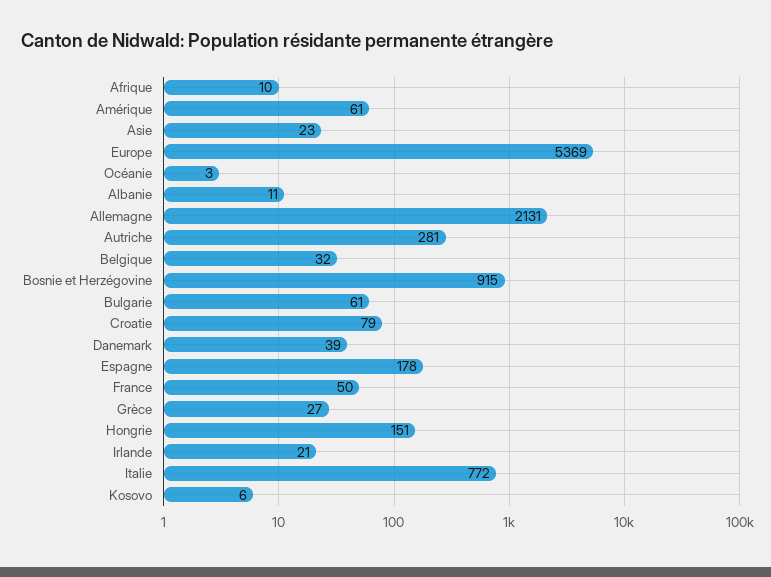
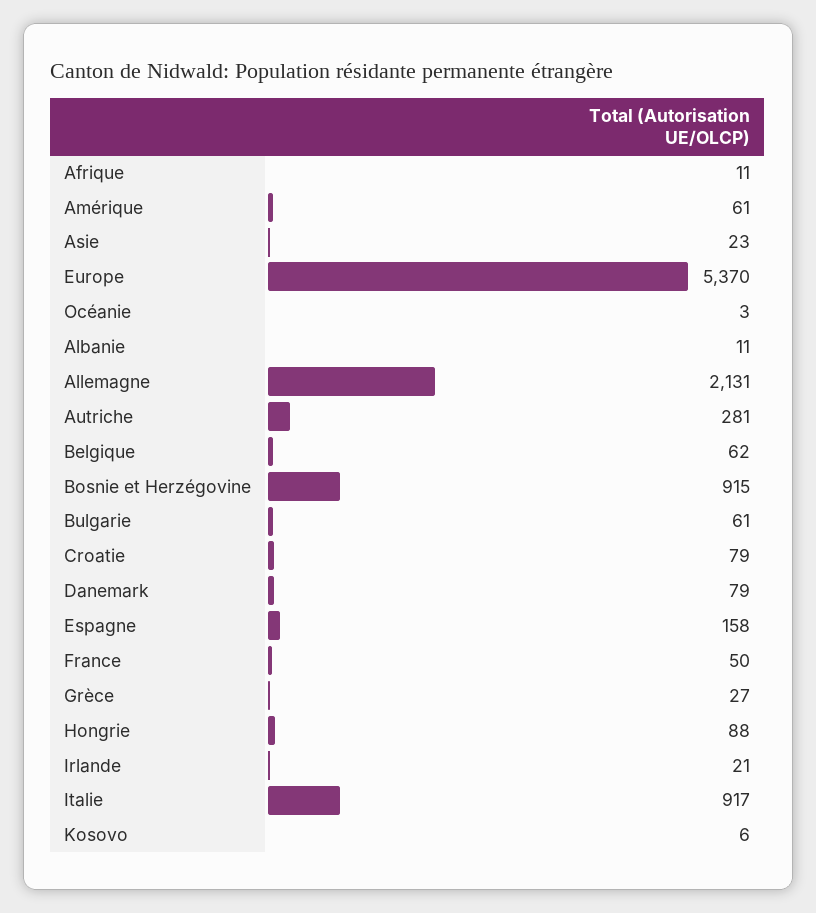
Afrique: 10 -> 11
Europe: 5369 -> 5370
Belgique: 32 -> 62
Danemark: 39 -> 79
Espagne: 178 -> 158
Hongrie: 151 -> 88
Italie: 772 -> 917

